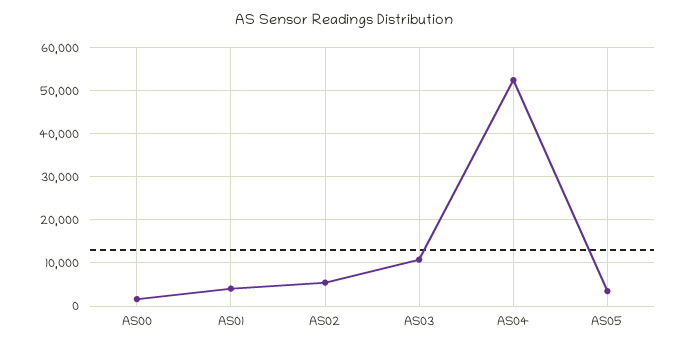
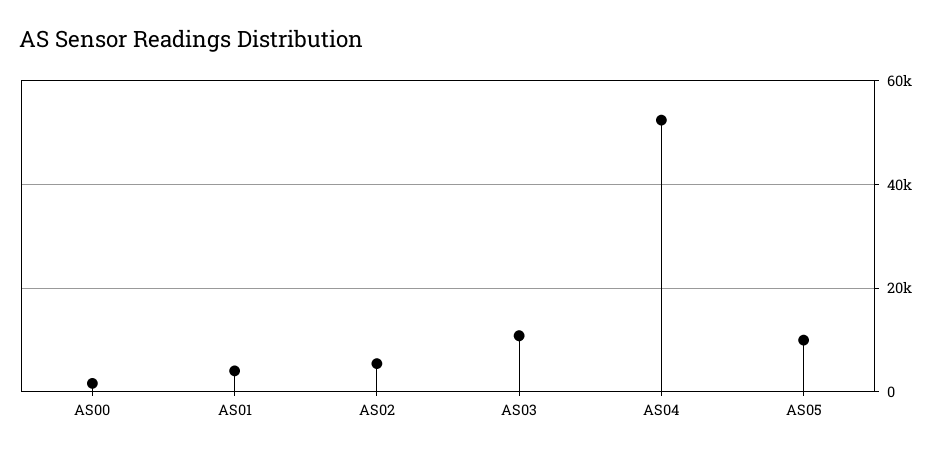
AS05: 4000 -> 10000

